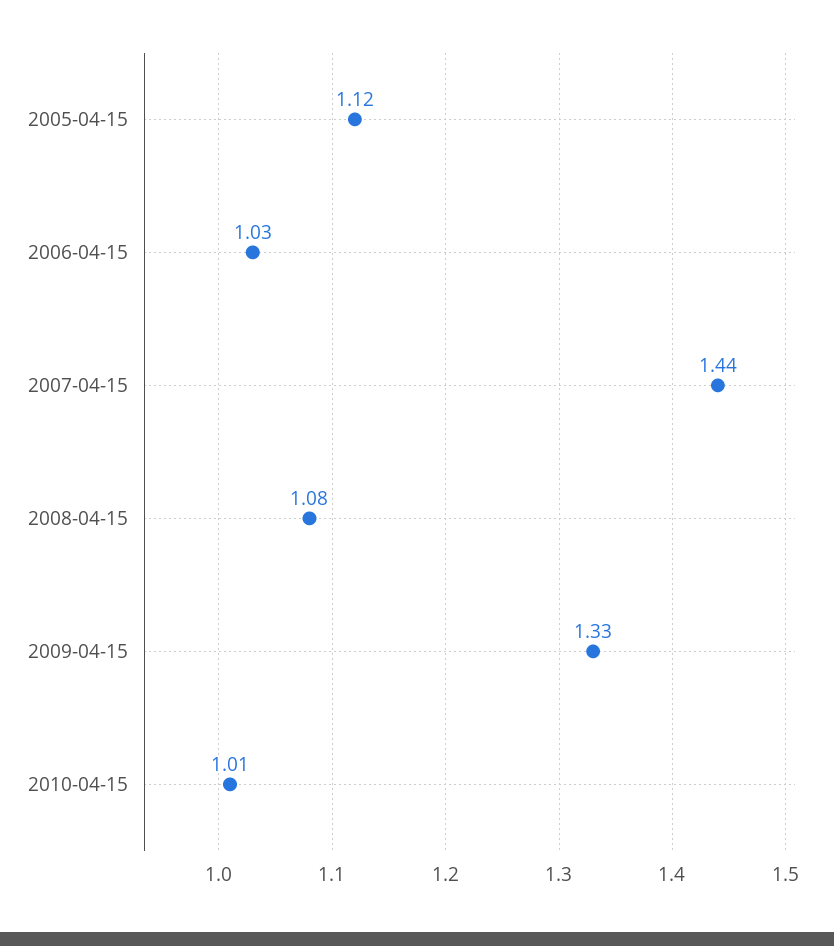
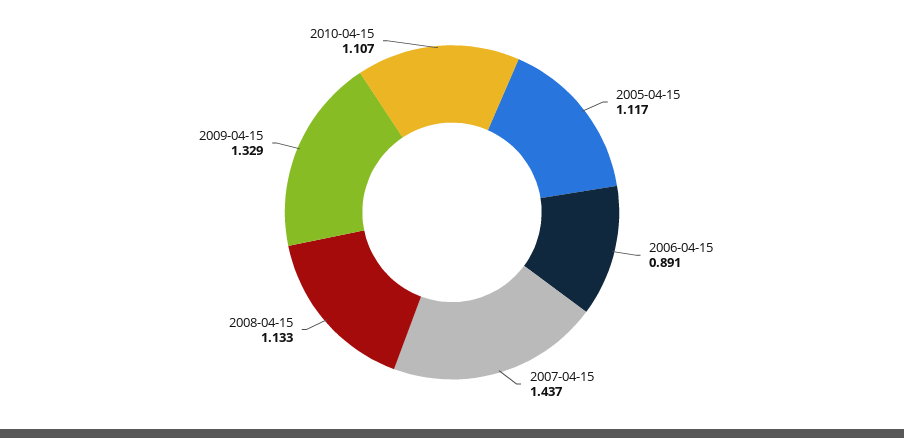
2006-04-15: 1.03 -> 0.891
2008-04-15: 1.08 -> 1.133
2010-04-15: 1.01 -> 1.107

